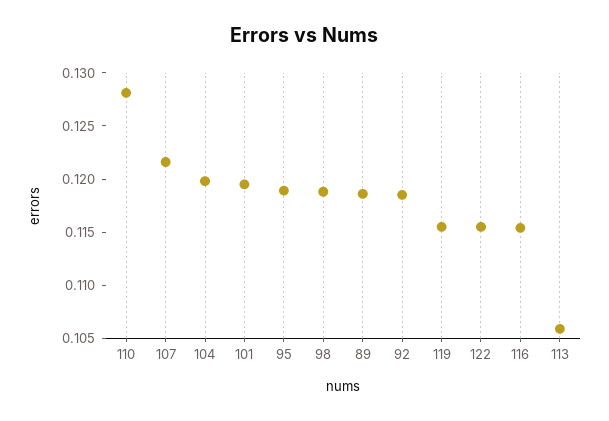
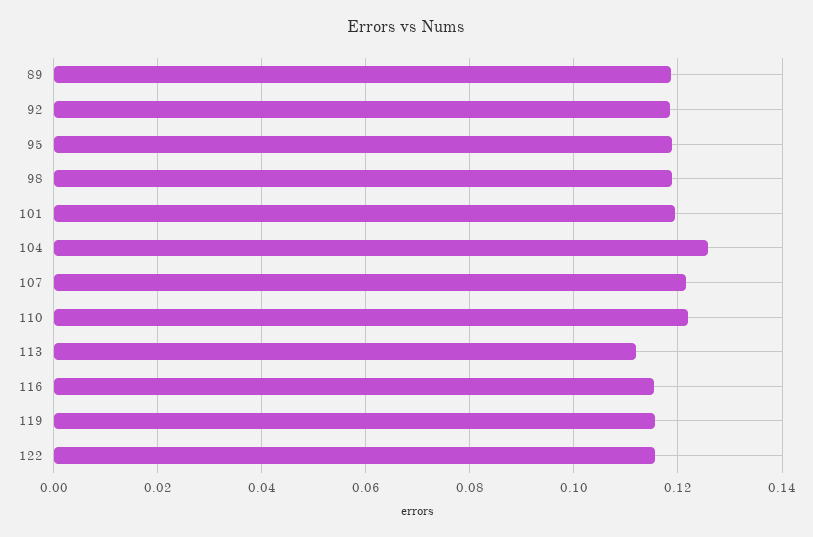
110: 0.128 -> 0.122
104: 0.12 -> 0.126
113: 0.106 -> 0.112

